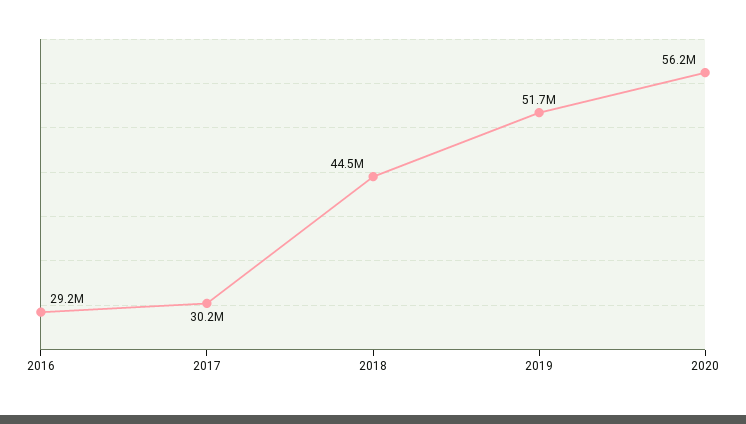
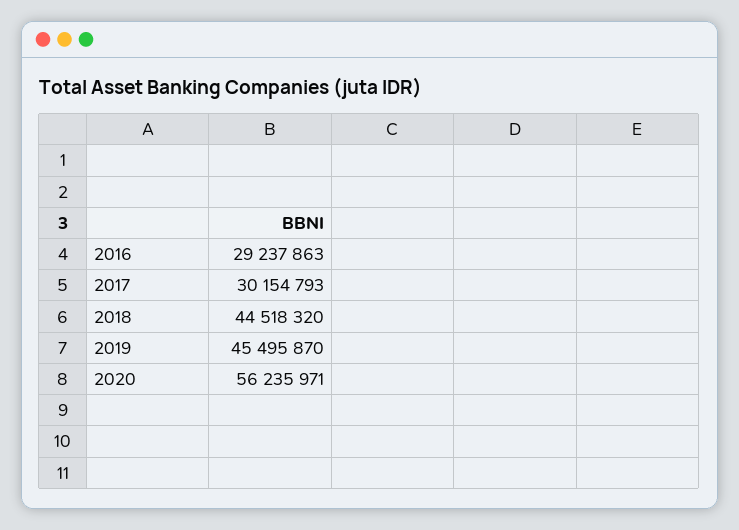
2019: 51700000 -> 45495870

